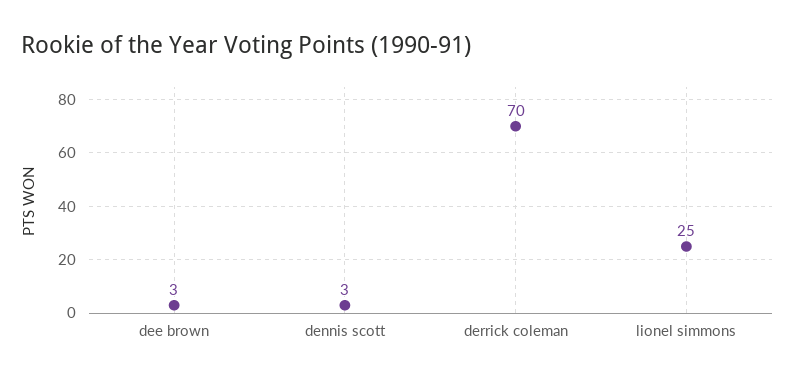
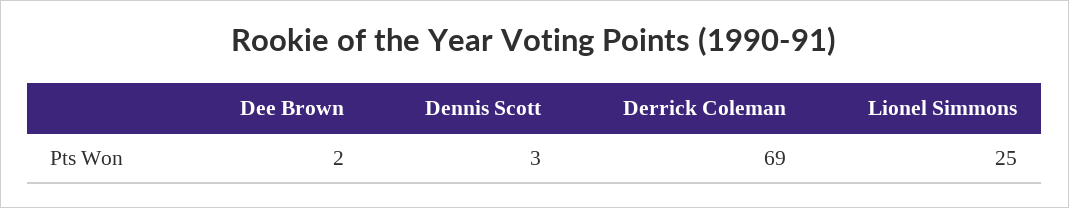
dee brown: 3 -> 2
derrick coleman: 70 -> 69

